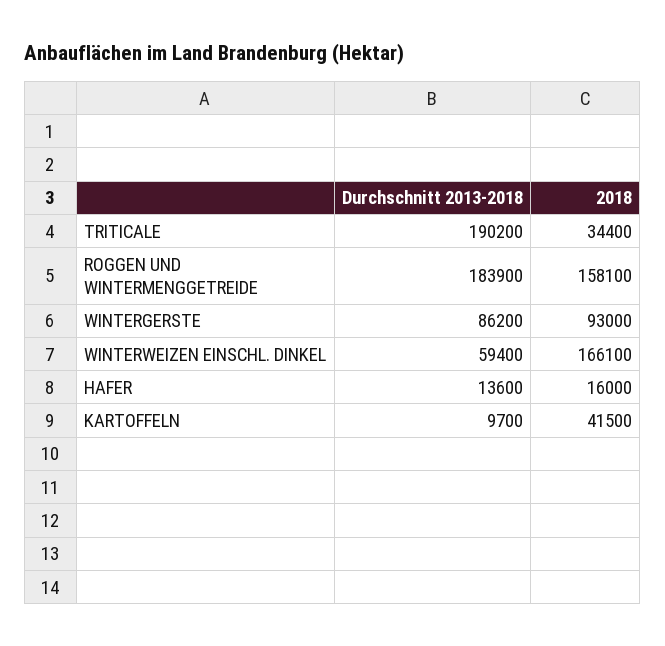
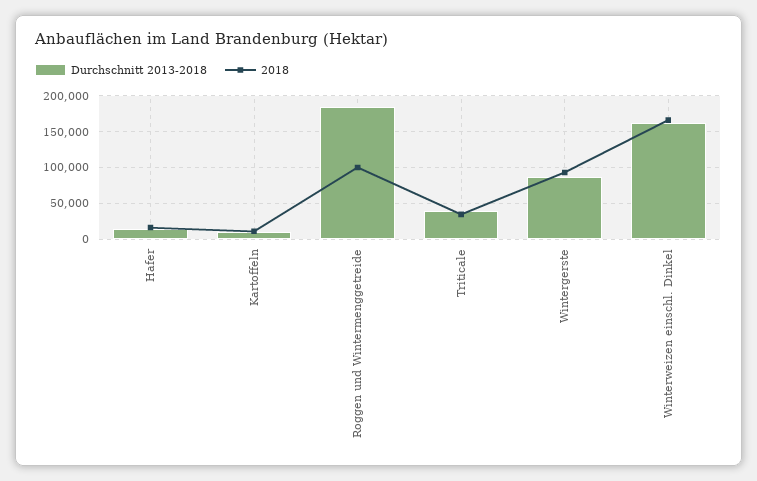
Durchschnitt 2013-2018, TRITICALE: 190200 -> 40000
2018, ROGGEN UND WINTERMENGGETREIDE: 158100 -> 100000
Durchschnitt 2013-2018, WINTERWEIZEN EINSCHL. DINKEL: 59400 -> 160000
2018, KARTOFFELN: 41500 -> 10000

